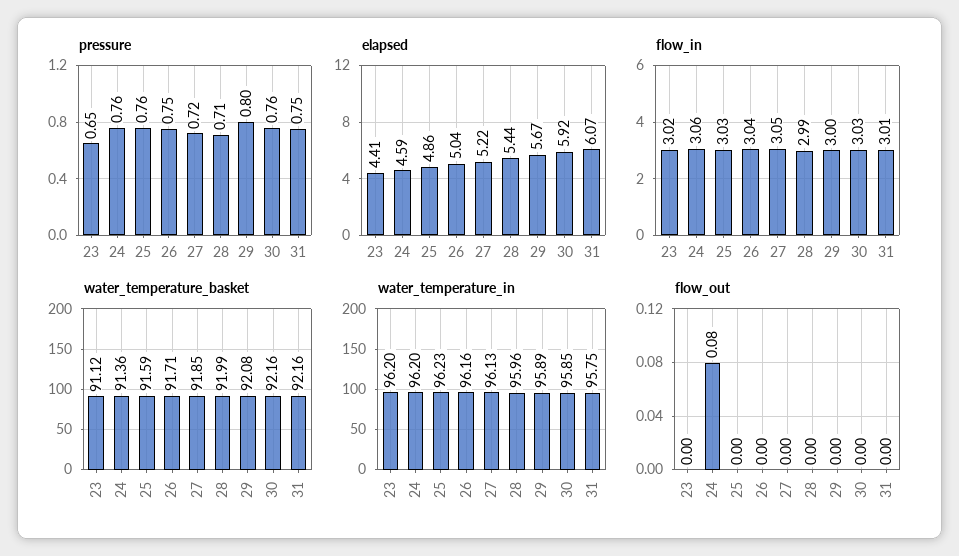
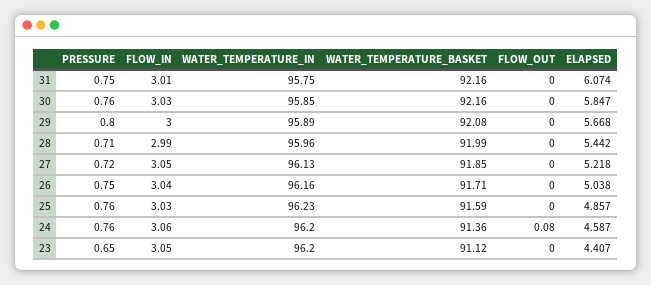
elapsed, 30: 5.92 -> 5.847
flow_in, 23: 3.02 -> 3.05

